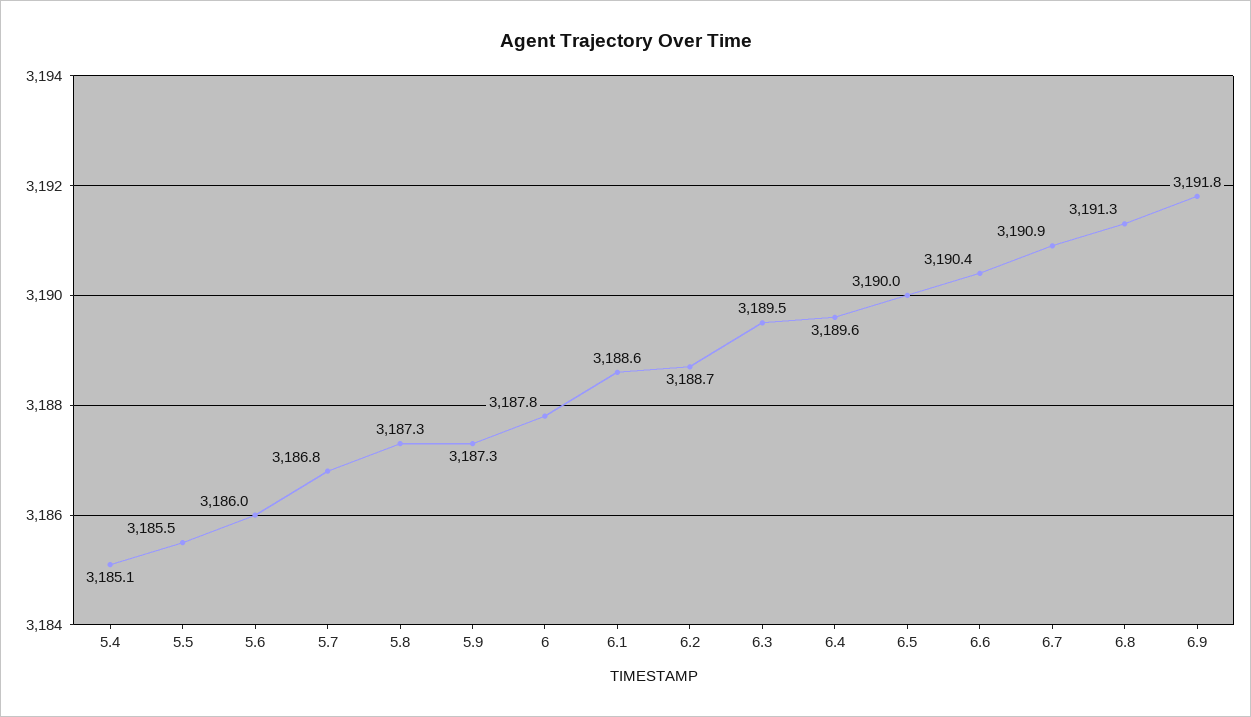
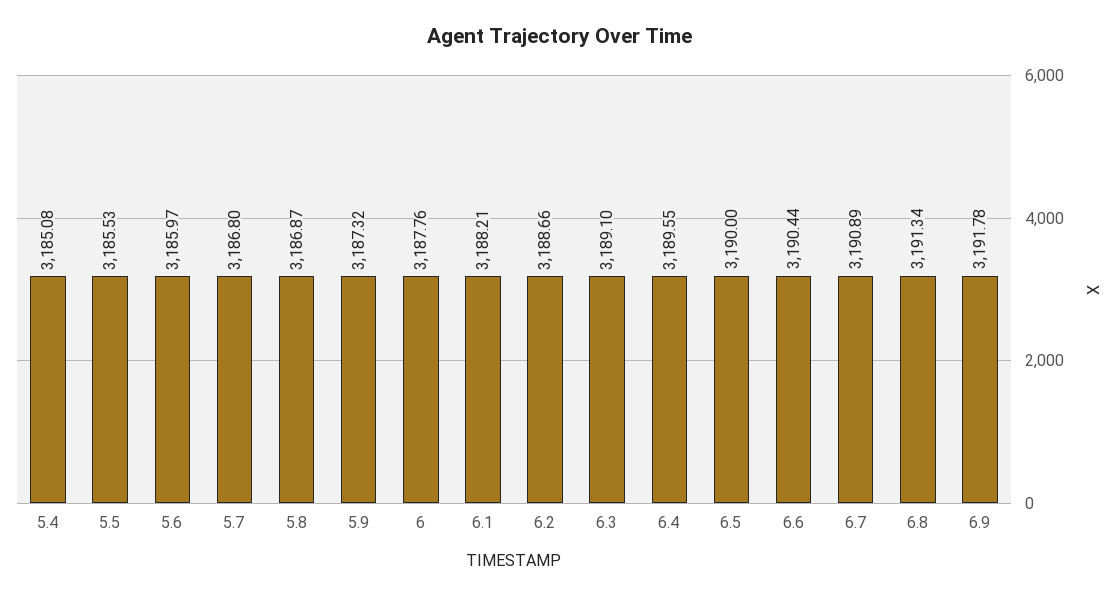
5.8: 3187.3 -> 3186.87
6.1: 3188.6 -> 3188.21
6.3: 3189.5 -> 3189.1

